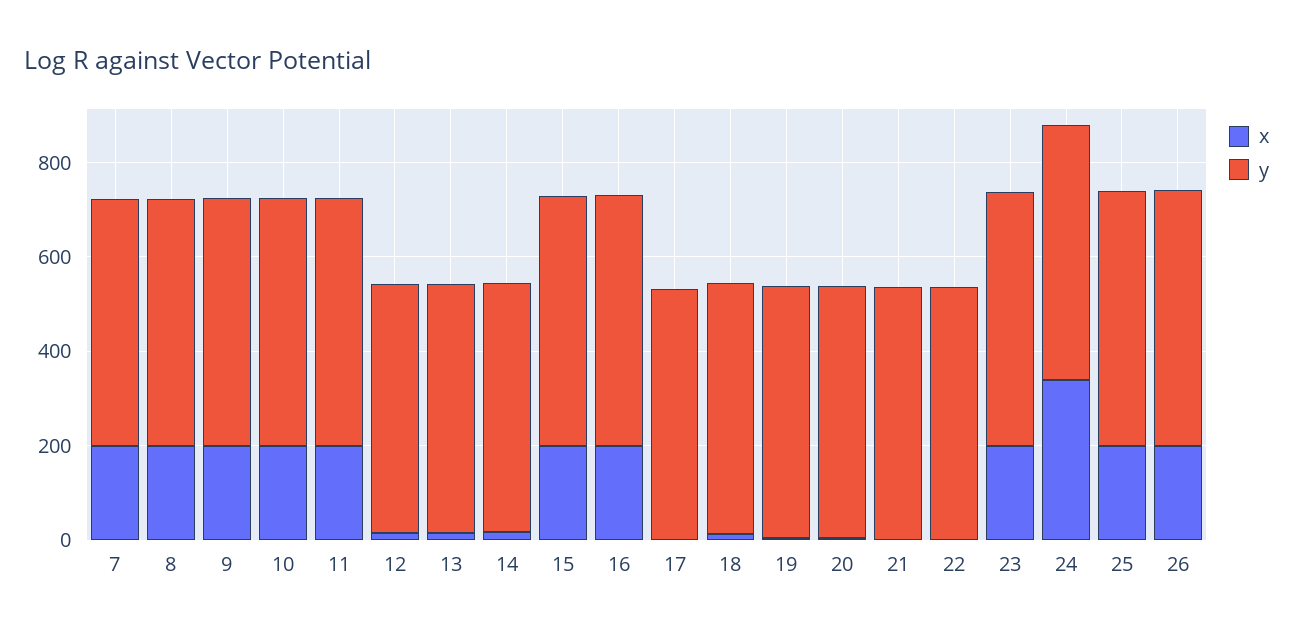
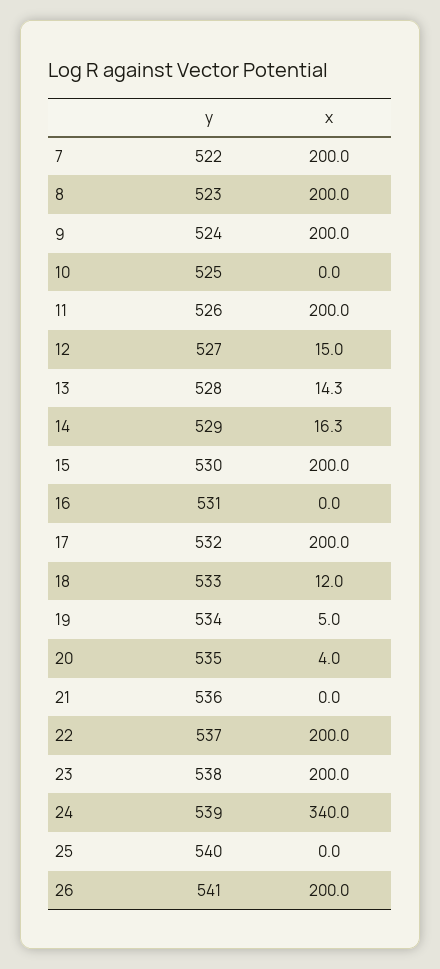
x, 10: 200 -> 0
x, 16: 200 -> 0
x, 17: 0 -> 200
x, 22: 0 -> 200
x, 25: 200 -> 0

